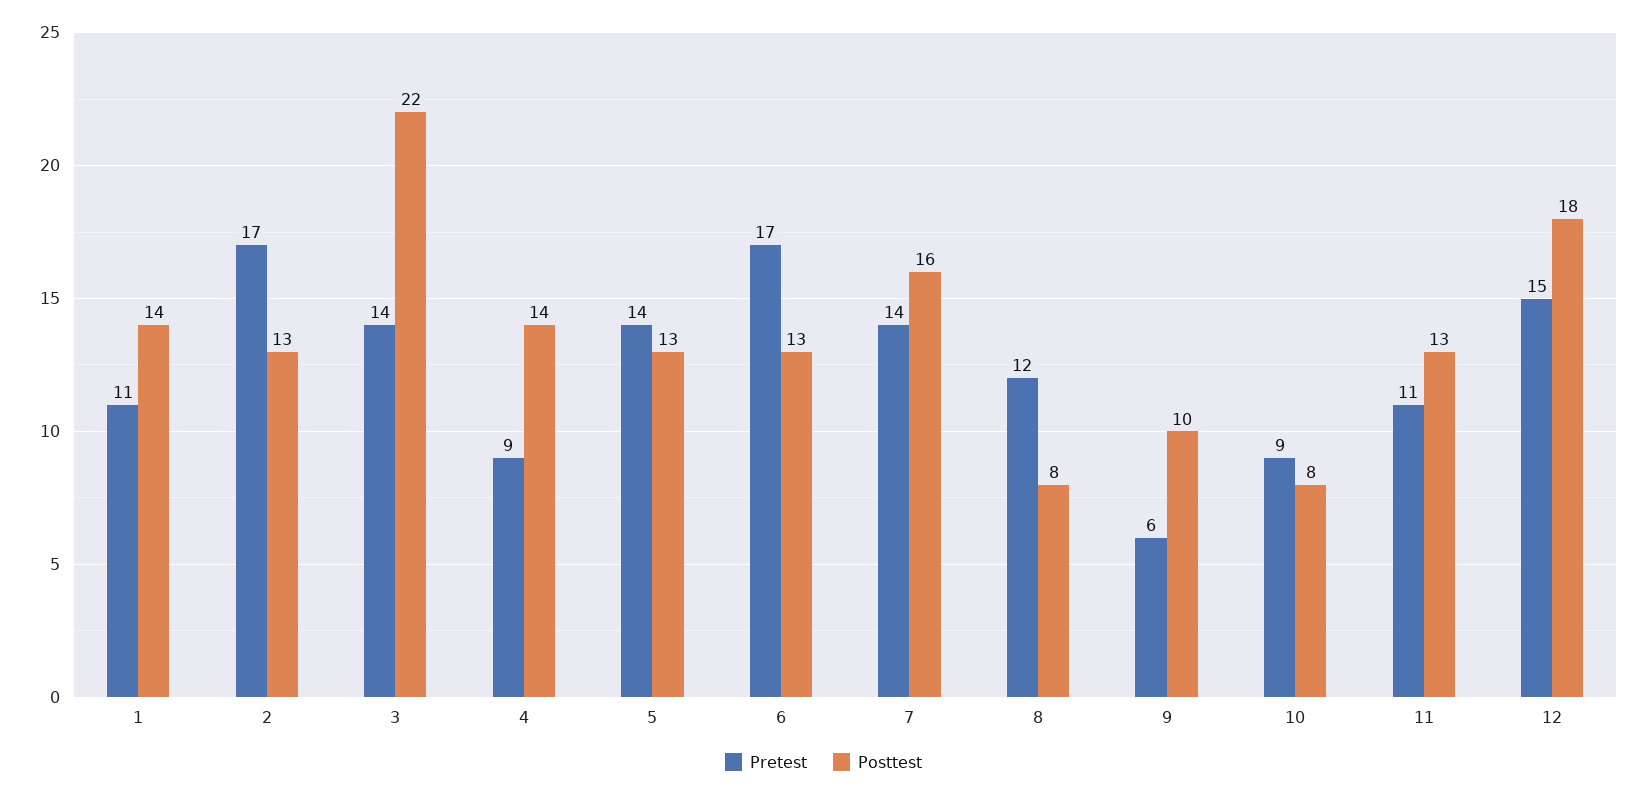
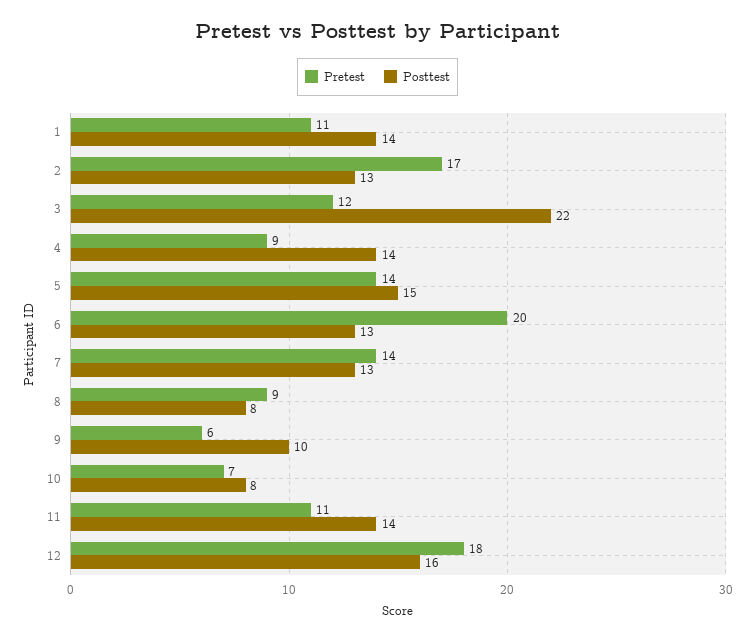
Pretest, 3: 14 -> 12
Posttest, 5: 13 -> 15
Pretest, 6: 17 -> 20
Posttest, 7: 16 -> 13
Pretest, 8: 12 -> 9
Pretest, 10: 9 -> 7
Posttest, 11: 13 -> 14
Pretest, 12: 15 -> 18
Posttest, 12: 18 -> 16

